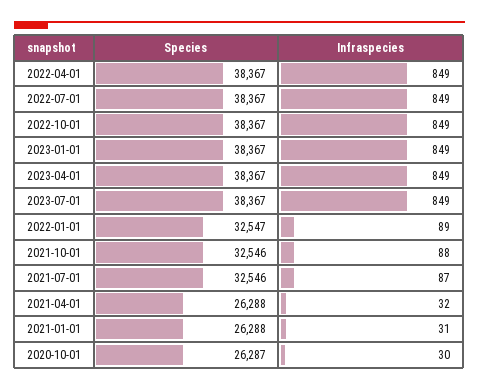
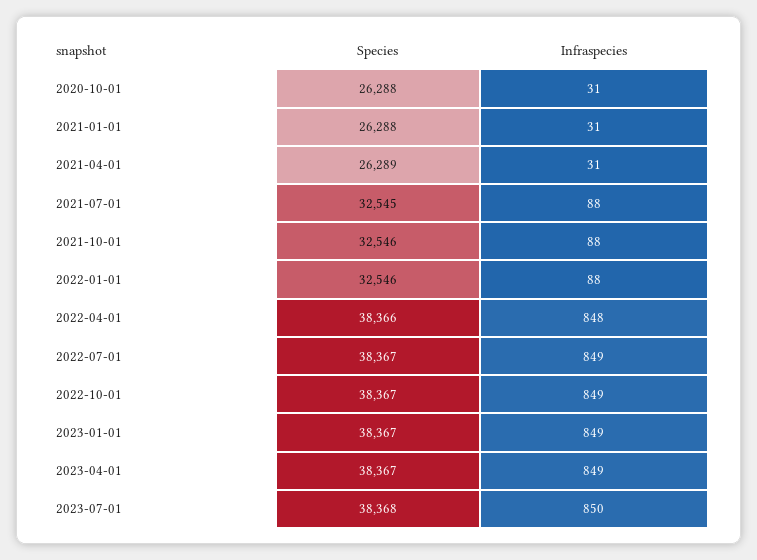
Species, 2022-04-01: 38367 -> 38366
Infraspecies, 2022-04-01: 849 -> 848
Species, 2023-07-01: 38367 -> 38368
Infraspecies, 2023-07-01: 849 -> 850
Species, 2022-01-01: 32547 -> 32546
Infraspecies, 2022-01-01: 89 -> 88
Species, 2021-07-01: 32546 -> 32545
Infraspecies, 2021-07-01: 87 -> 88
Species, 2021-04-01: 26288 -> 26289
Infraspecies, 2021-04-01: 32 -> 31
Species, 2020-10-01: 26287 -> 26288
Infraspecies, 2020-10-01: 30 -> 31

